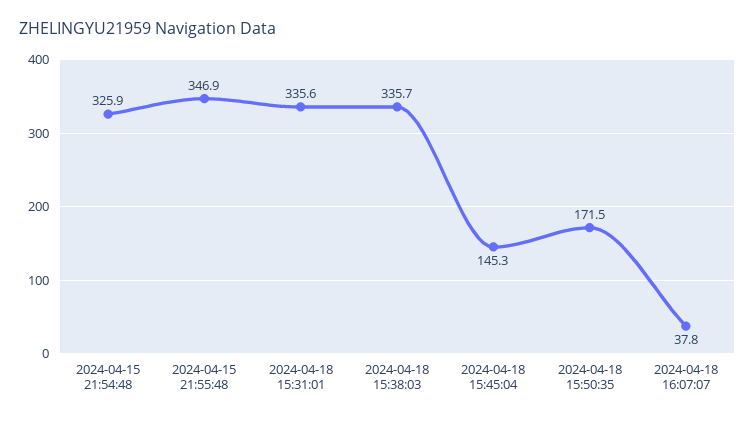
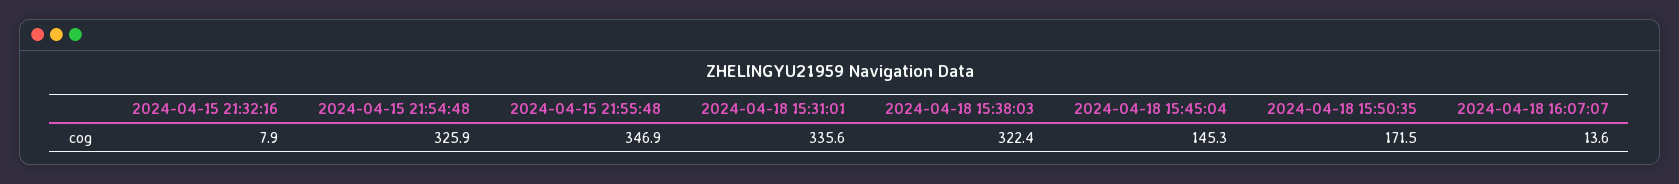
2024-04-18 15:38:03: 335.7 -> 322.4
2024-04-18 16:07:07: 37.8 -> 13.6
2024-04-15 21:32:16: none -> 7.9

